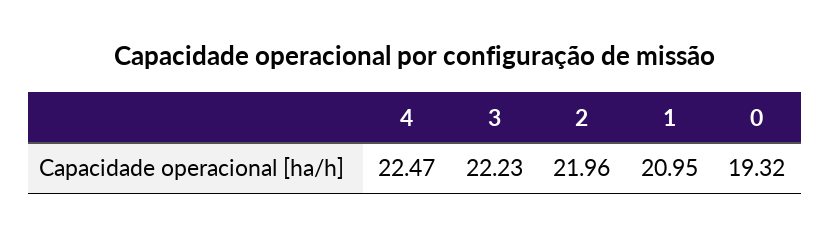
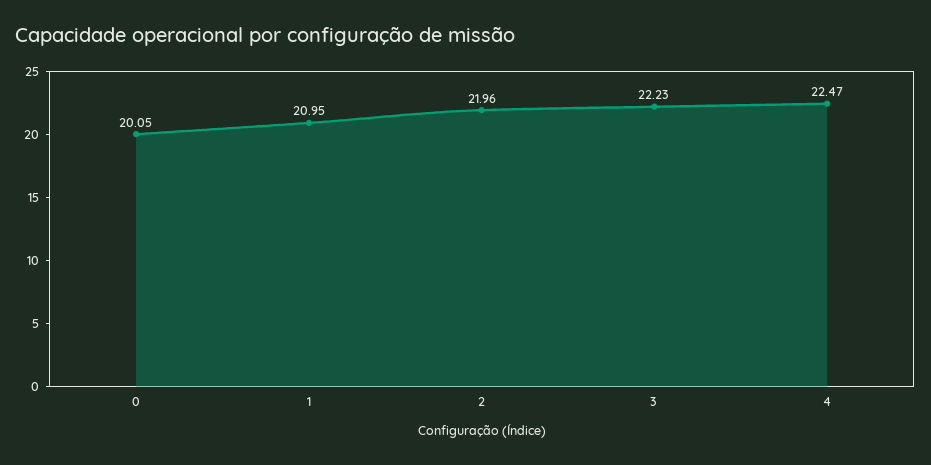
0: 19.32 -> 20.05

